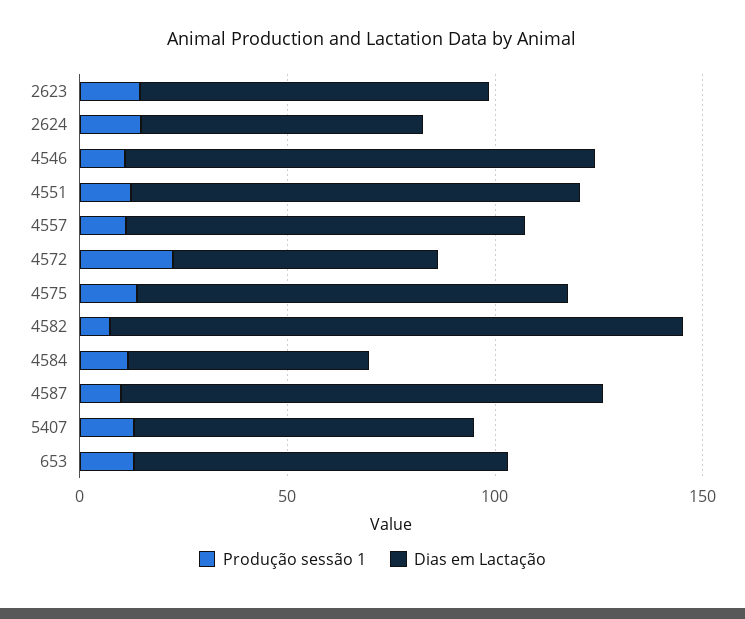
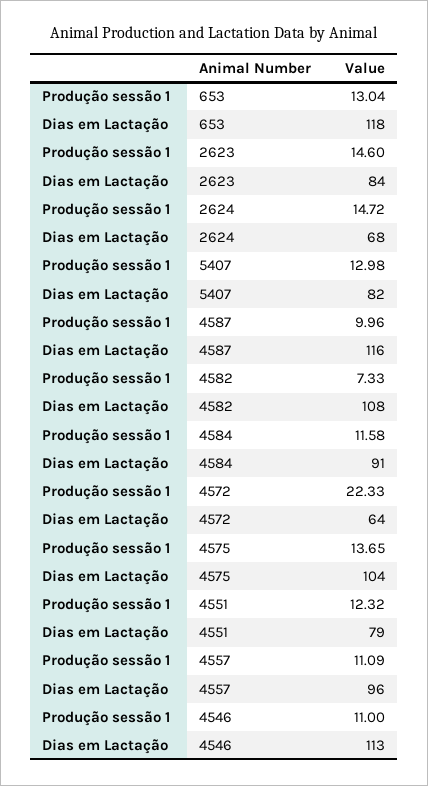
Dias em Lactação, 4551: 110 -> 79
Dias em Lactação, 4582: 140 -> 108
Dias em Lactação, 4584: 60 -> 91
Dias em Lactação, 653: 90 -> 118

